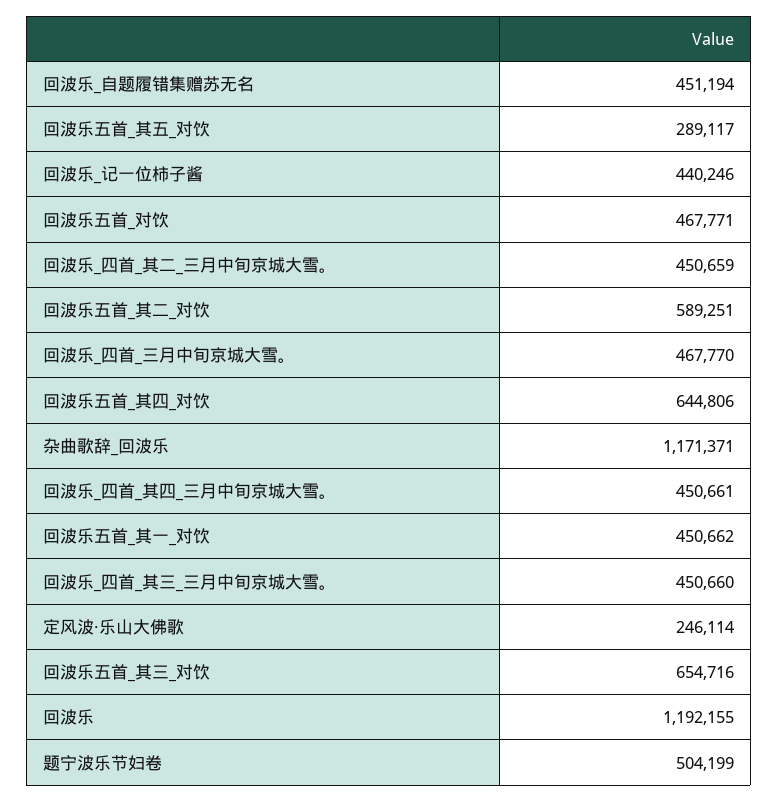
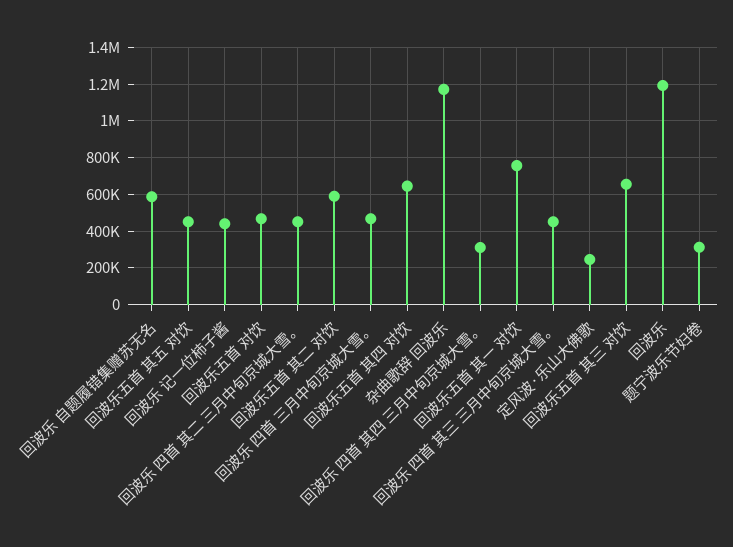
回波乐_自题履错集赠苏无名: 451194 -> 600000
回波乐五首_其五_对饮: 289117 -> 450000
回波乐_四首_其四_三月中旬京城大雪。: 450661 -> 300000
回波乐五首_其一_对饮: 450662 -> 750000
题宁波乐节妇卷: 504199 -> 300000

